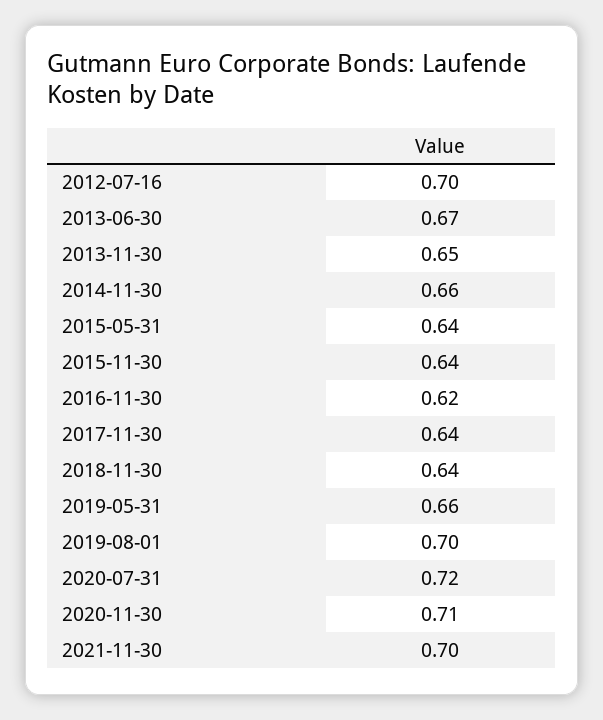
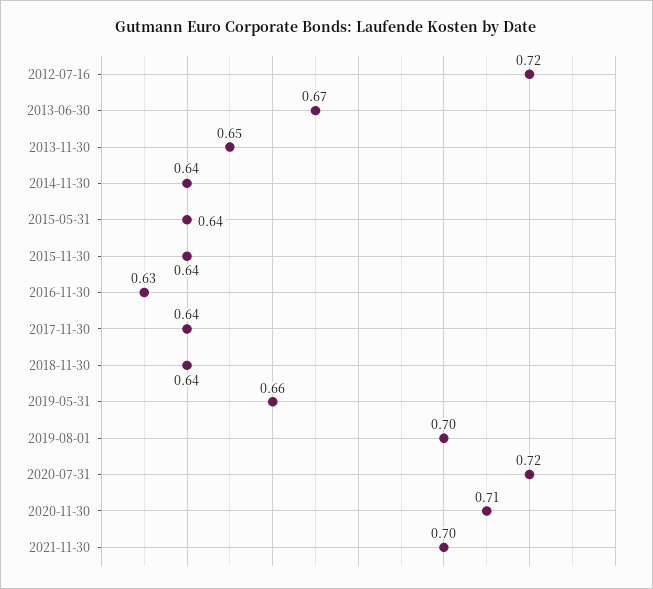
2012-07-16: 0.7 -> 0.72
2014-11-30: 0.66 -> 0.64
2016-11-30: 0.62 -> 0.63

